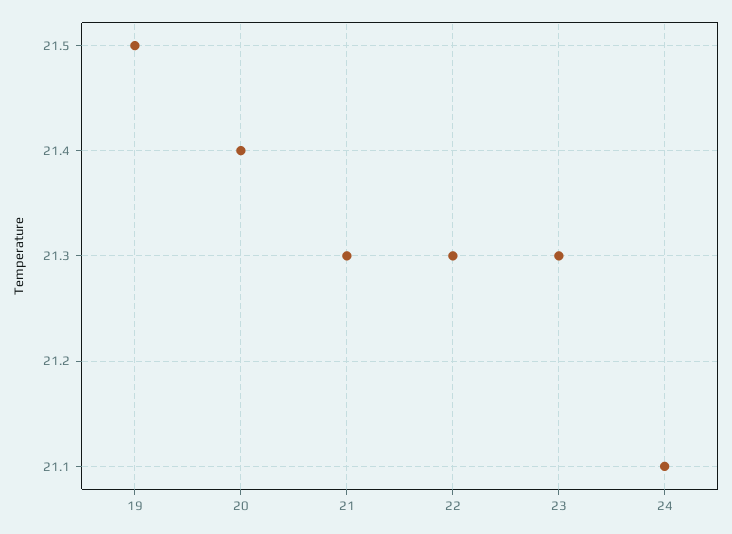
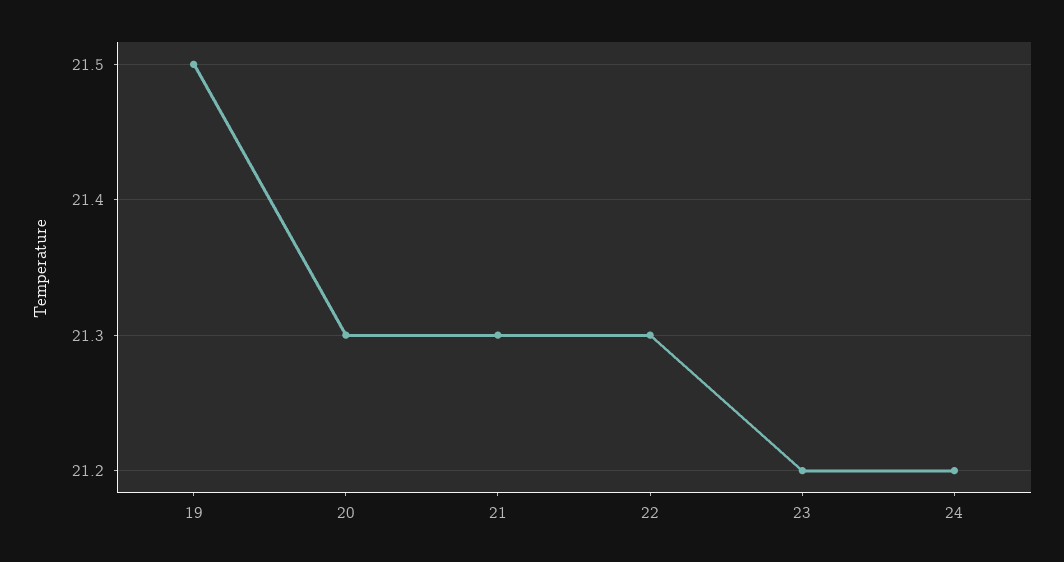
20: 21.4 -> 21.3
23: 21.3 -> 21.2
24: 21.1 -> 21.2

